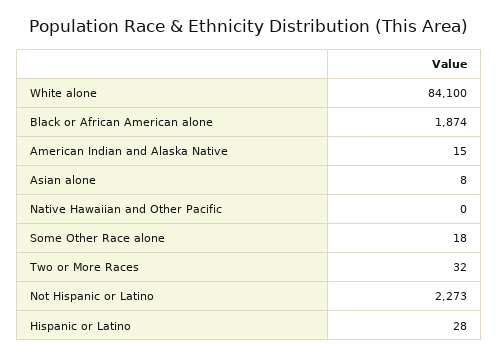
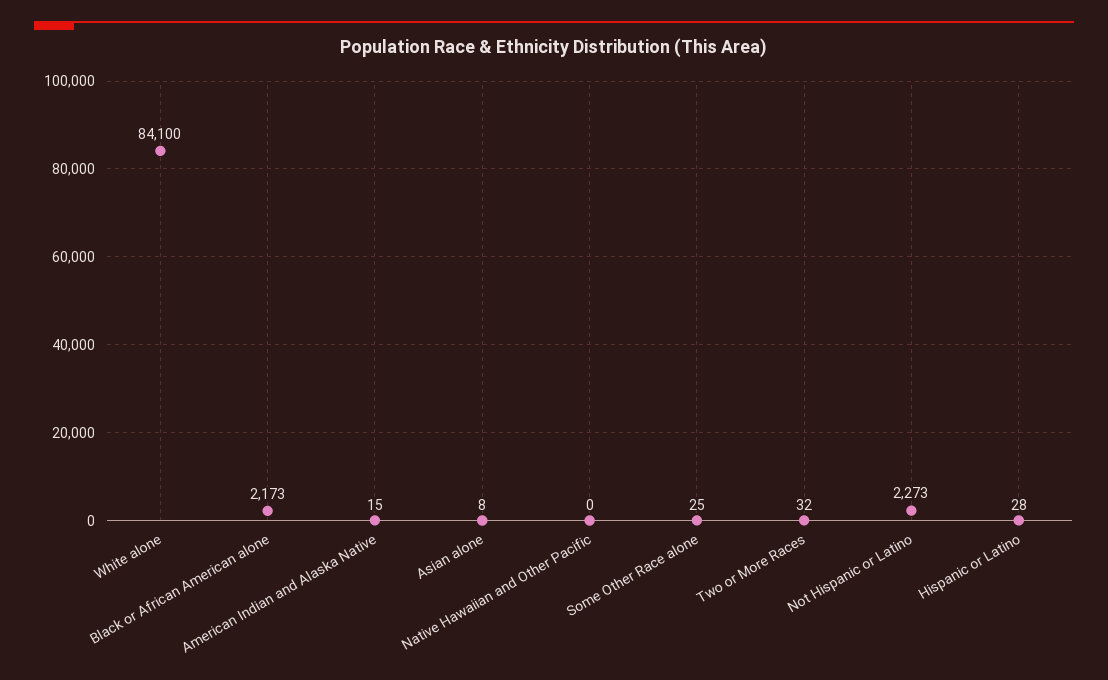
Black or African American alone: 1874 -> 2173
Some Other Race alone: 18 -> 25

